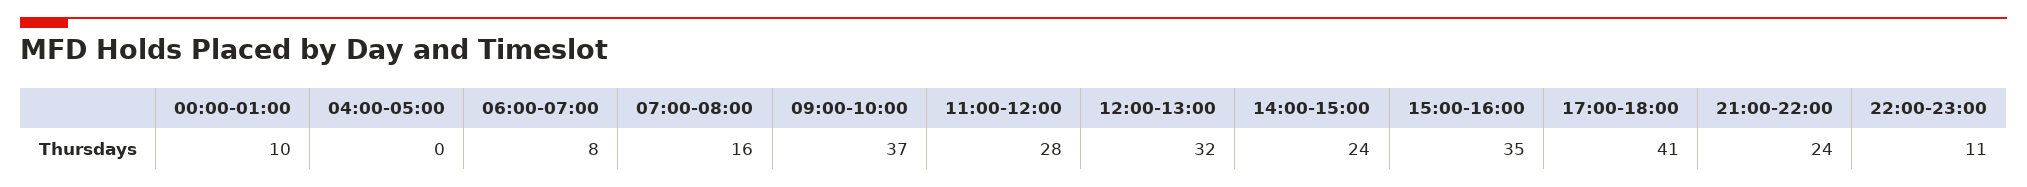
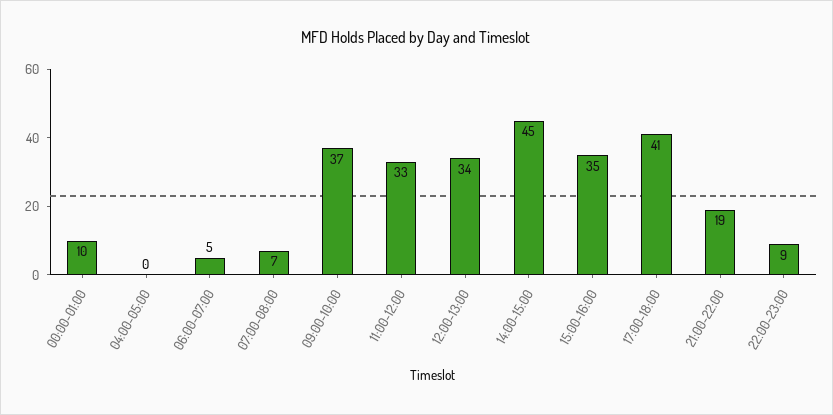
06:00-07:00: 8 -> 5
07:00-08:00: 16 -> 7
11:00-12:00: 28 -> 33
12:00-13:00: 32 -> 34
14:00-15:00: 24 -> 45
21:00-22:00: 24 -> 19
22:00-23:00: 11 -> 9

